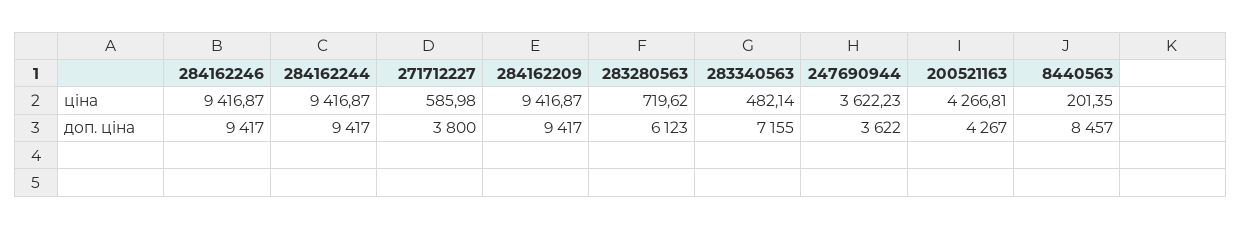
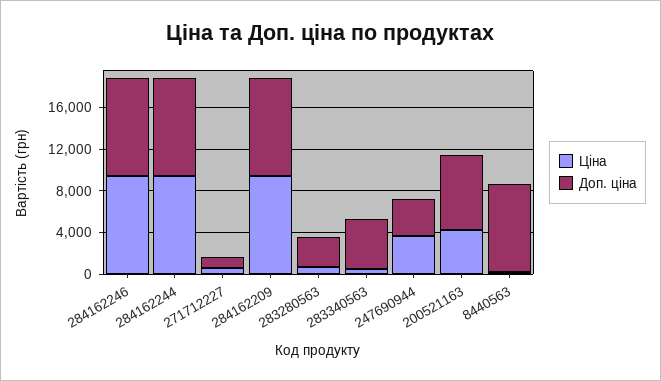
доп. ціна, 271712227: 3800 -> 1000
доп. ціна, 283280563: 6123 -> 3000
доп. ціна, 283340563: 7155 -> 5000
доп. ціна, 200521163: 4267 -> 7000

